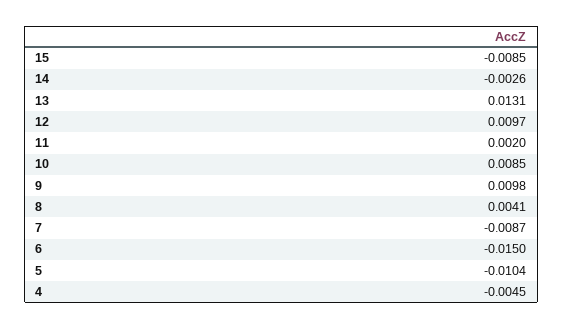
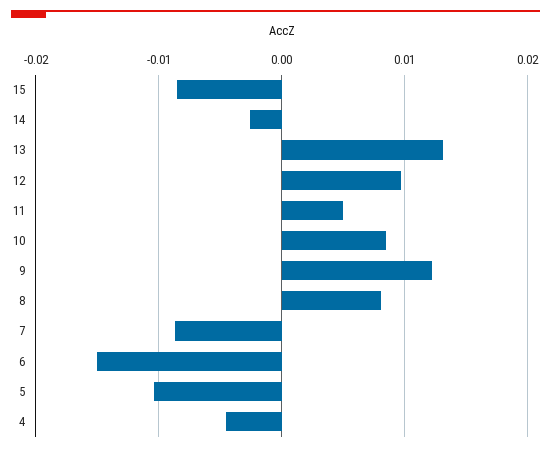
11: 0.002 -> 0.005
9: 0.0098 -> 0.012
8: 0.0041 -> 0.008

